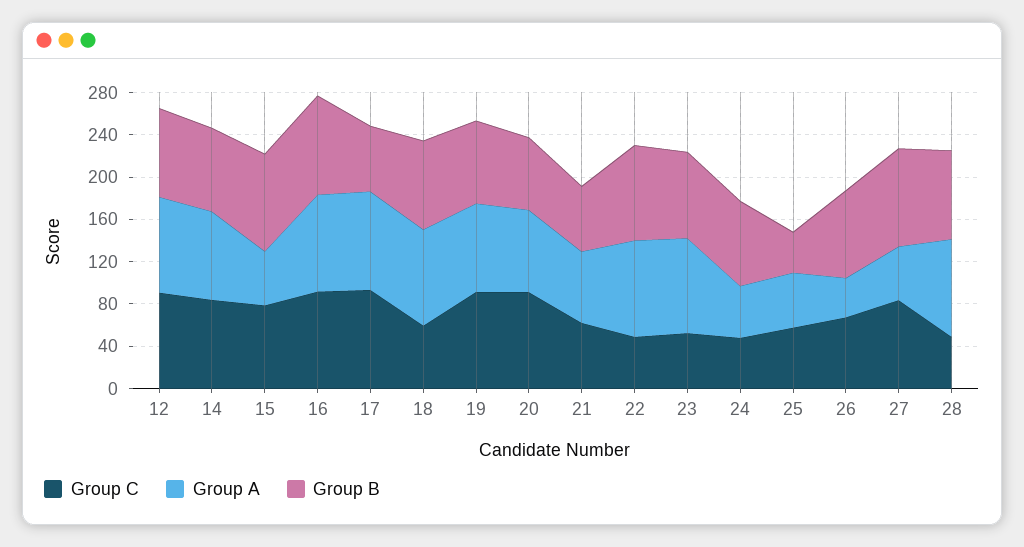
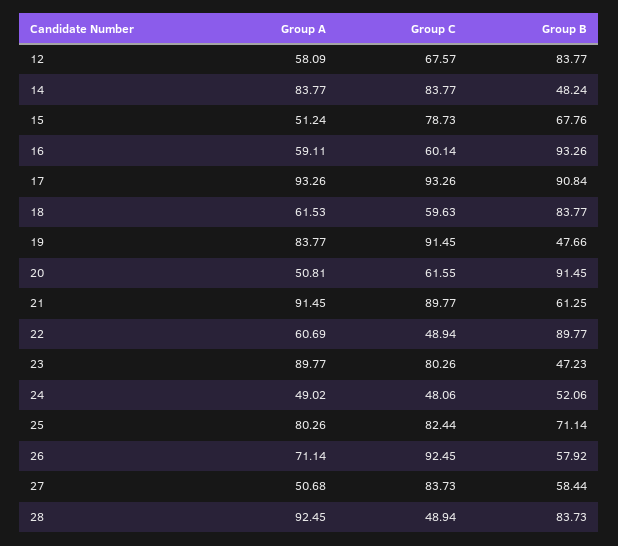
Group C, 12: 90 -> 67.57
Group A, 12: 90 -> 58.09
Group B, 14: 80 -> 48.24
Group B, 15: 90 -> 67.76
Group C, 16: 90 -> 60.14
Group A, 16: 90 -> 59.11
Group B, 17: 60 -> 90.84
Group A, 18: 90 -> 61.53
Group B, 19: 80 -> 47.66
Group C, 20: 90 -> 61.55
Group A, 20: 80 -> 50.81
Group B, 20: 70 -> 91.45
Group C, 21: 60 -> 89.77
Group A, 21: 70 -> 91.45
Group A, 22: 90 -> 60.69
Group C, 23: 50 -> 80.26
Group B, 23: 80 -> 47.23
Group B, 24: 80 -> 52.06
Group C, 25: 60 -> 82.44
Group A, 25: 50 -> 80.26
Group B, 25: 40 -> 71.14
Group C, 26: 70 -> 92.45
Group A, 26: 40 -> 71.14
Group B, 26: 80 -> 57.92
Group B, 27: 90 -> 58.44

